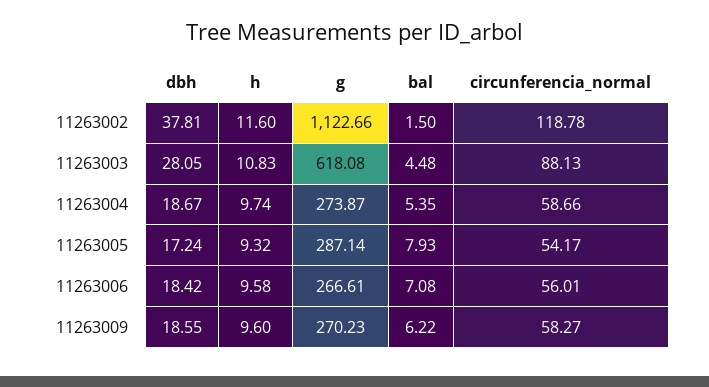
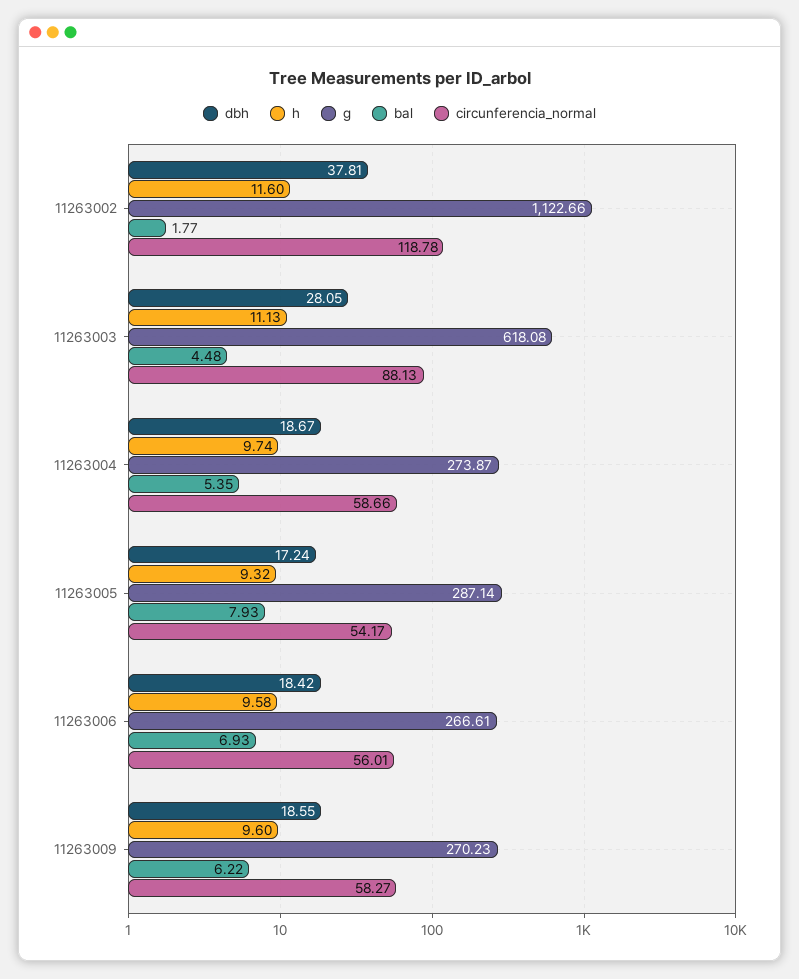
bal, 11263002: 1.5 -> 1.77
h, 11263003: 10.83 -> 11.13
bal, 11263006: 7.08 -> 6.93

